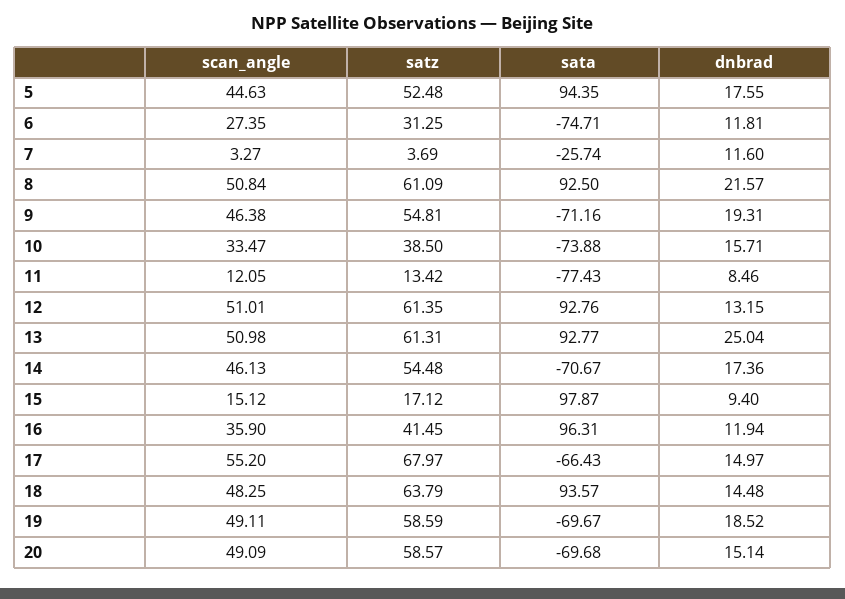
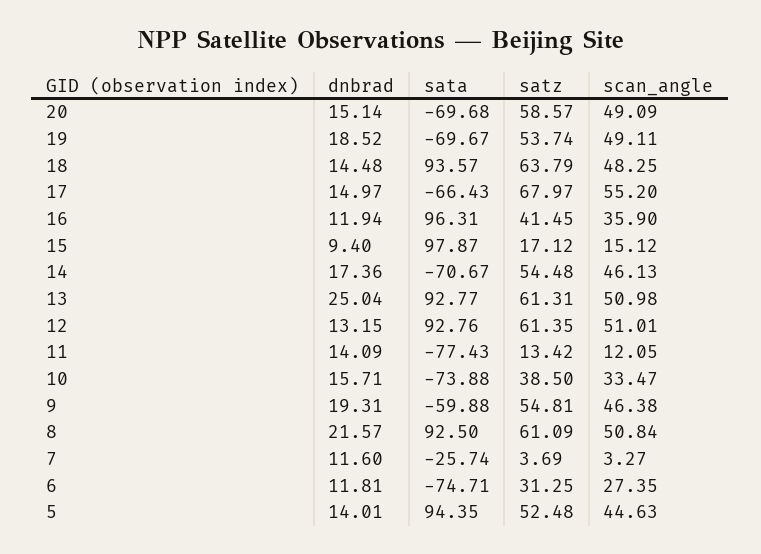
dnbrad, 5: 17.55 -> 14.01
sata, 9: -71.16 -> -59.88
dnbrad, 11: 8.46 -> 14.09
satz, 19: 58.59 -> 53.74

